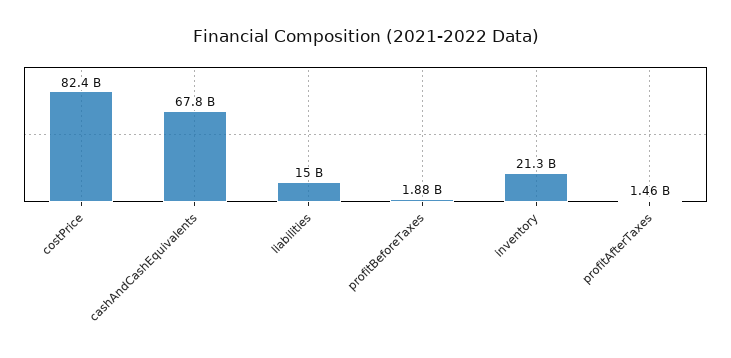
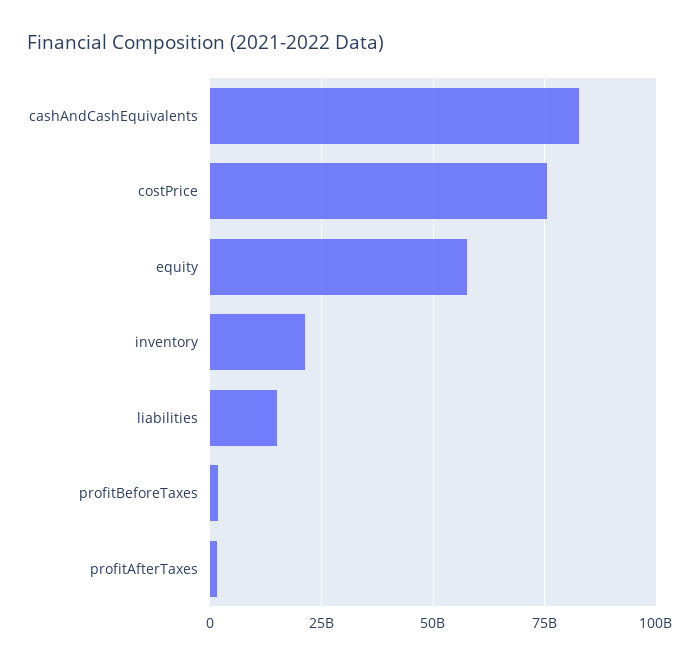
costPrice: 82400000000 -> 75000000000
cashAndCashEquivalents: 67800000000 -> 82500000000
equity: none -> 57500000000

